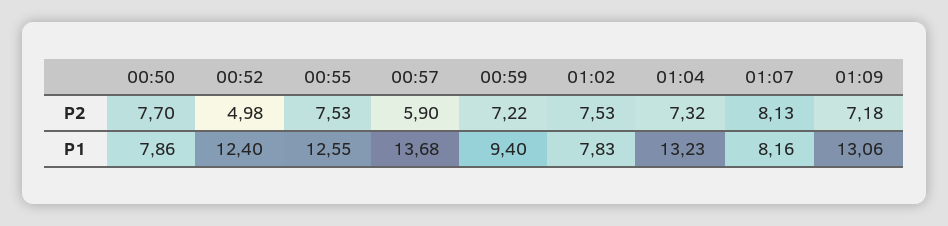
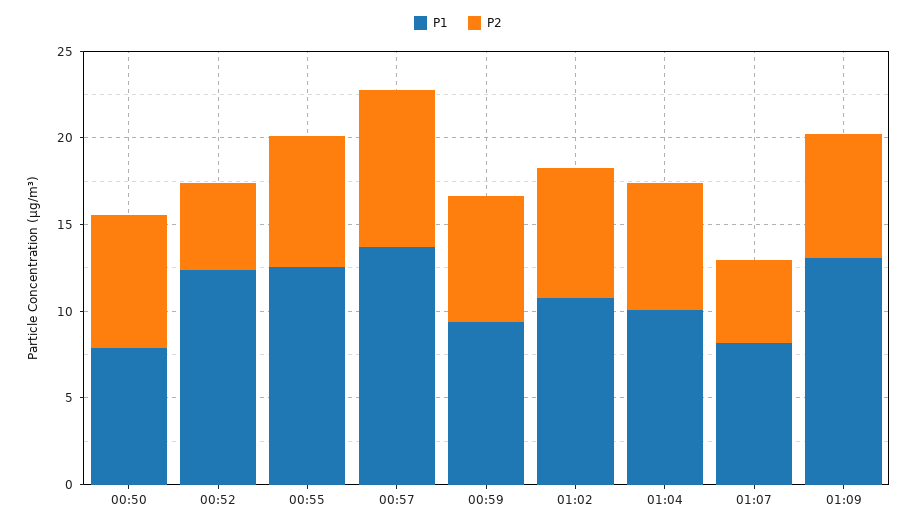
P2, 00:57: 5.9 -> 9
P2, 01:07: 8.13 -> 5
P1, 01:02: 7.83 -> 11
P1, 01:04: 13.23 -> 10

